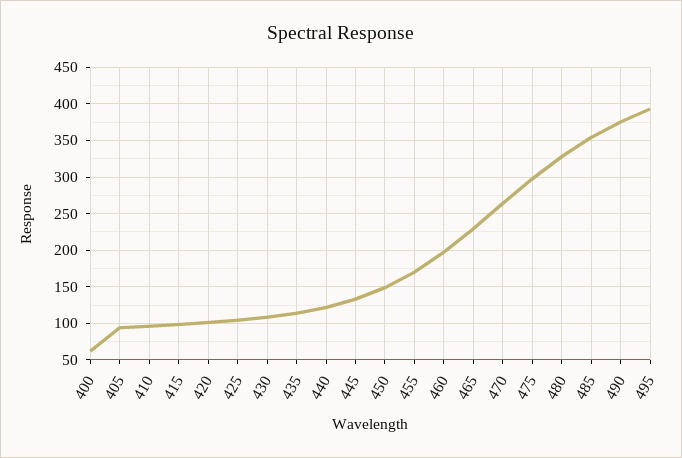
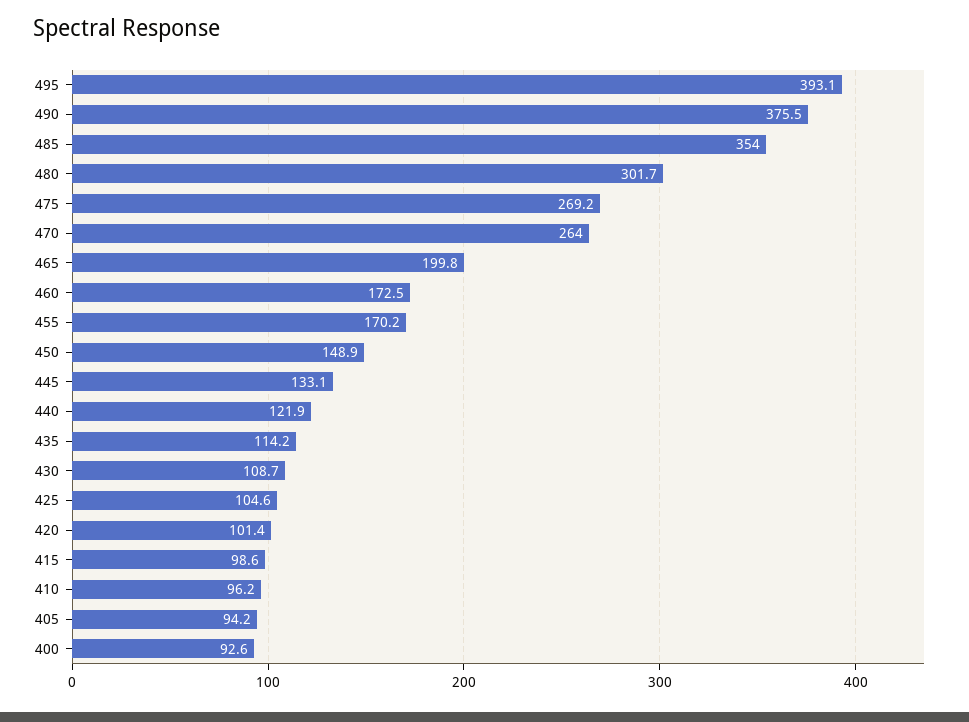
400: 60 -> 92.6
460: 200 -> 172.5
465: 230 -> 199.8
475: 300 -> 269.2
480: 330 -> 301.7

